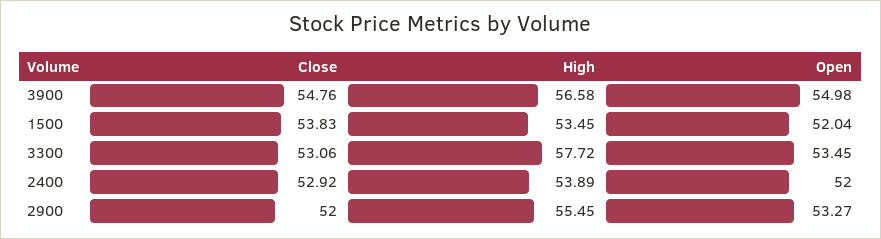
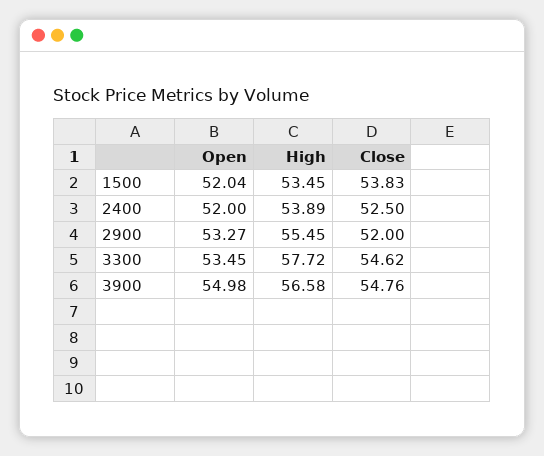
Close, 3300: 53.06 -> 54.62
Close, 2400: 52.92 -> 52.5

